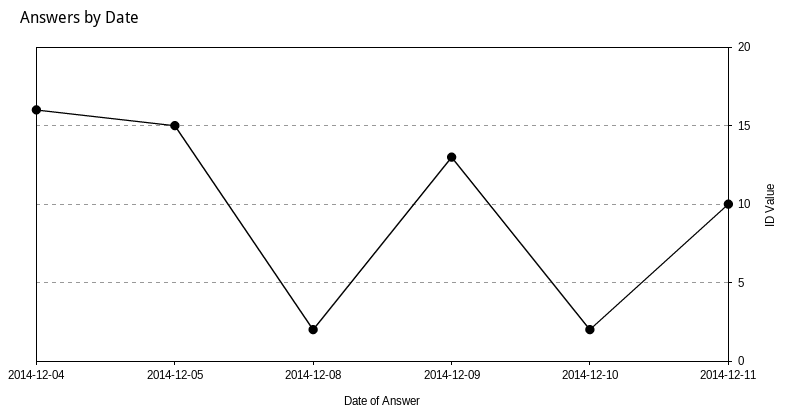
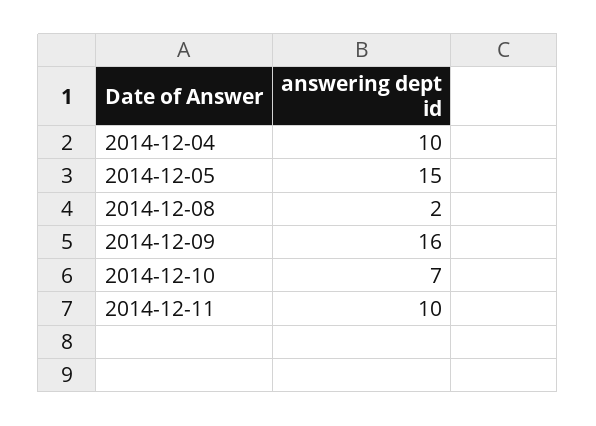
2014-12-04: 16 -> 10
2014-12-09: 13 -> 16
2014-12-10: 2 -> 7

